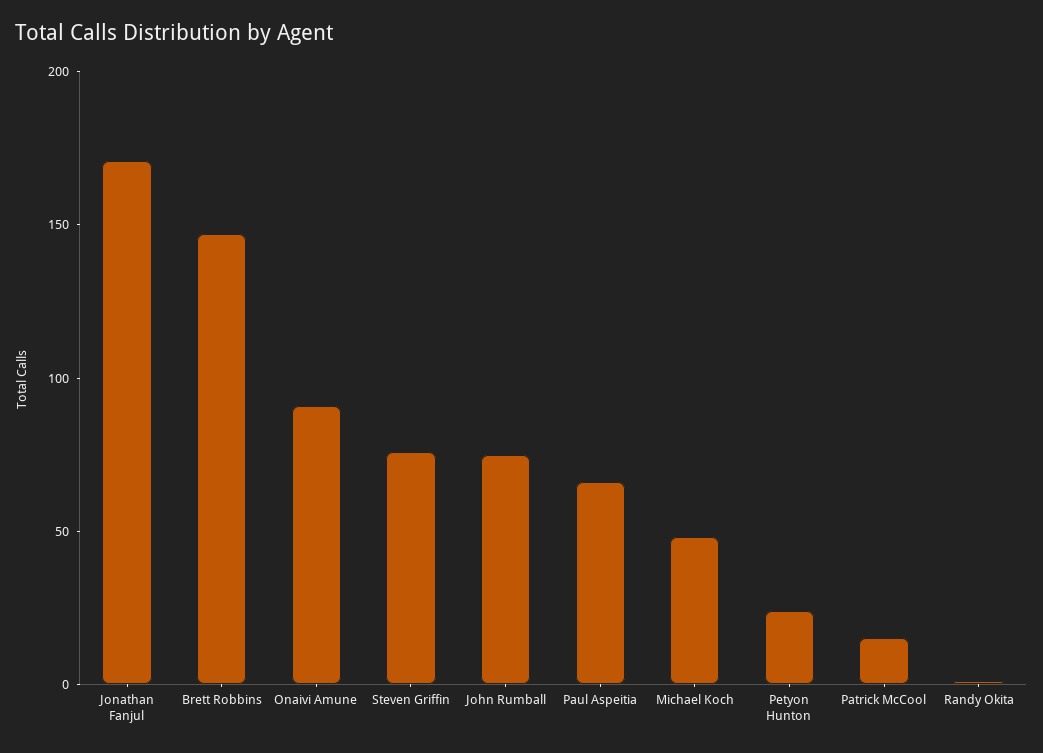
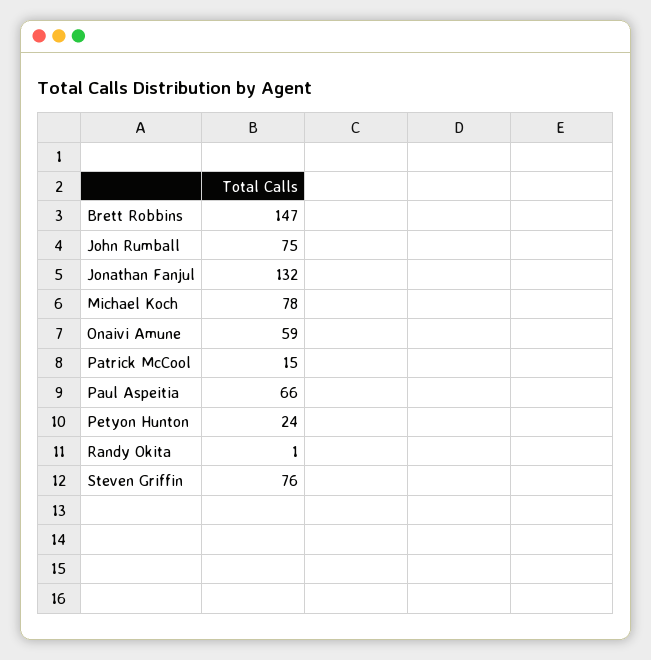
Jonathan Fanjul: 170 -> 132
Onaivi Amune: 90 -> 59
Michael Koch: 50 -> 78

